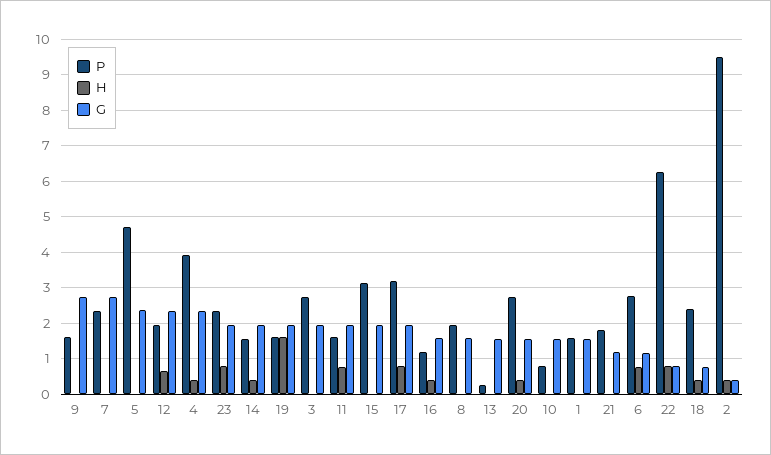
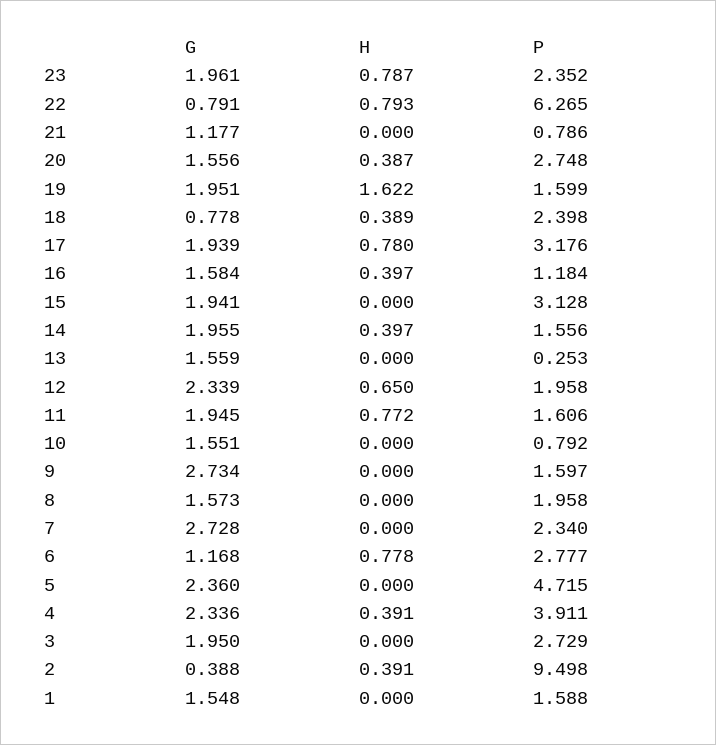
P, 21: 1.8 -> 0.786

